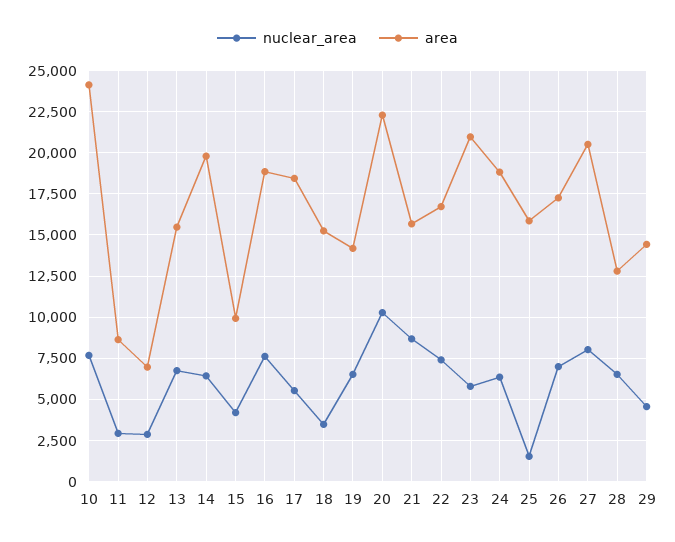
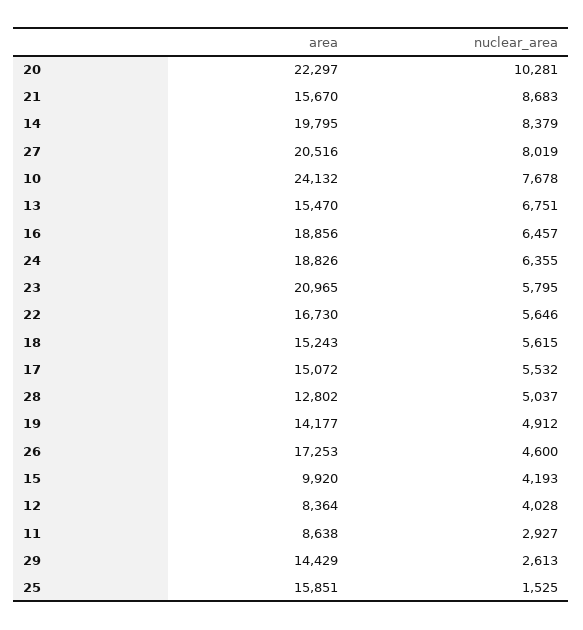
nuclear_area, 12: 3000 -> 4028
area, 12: 7000 -> 8364
nuclear_area, 14: 6500 -> 8379
nuclear_area, 16: 7500 -> 6457
area, 17: 18500 -> 15072
nuclear_area, 18: 3500 -> 5615
nuclear_area, 19: 6500 -> 4912
nuclear_area, 22: 7500 -> 5646
nuclear_area, 26: 7000 -> 4600
nuclear_area, 28: 6500 -> 5037
nuclear_area, 29: 4500 -> 2613

